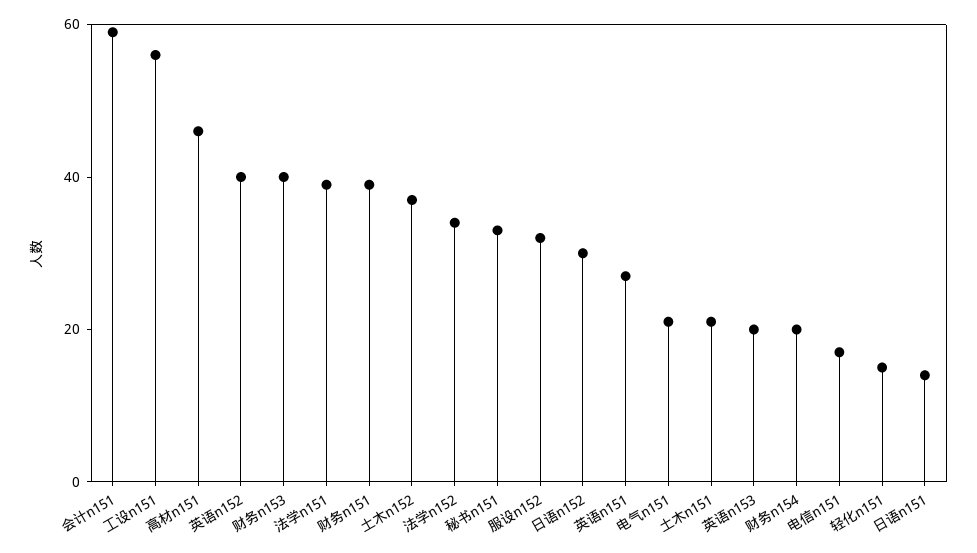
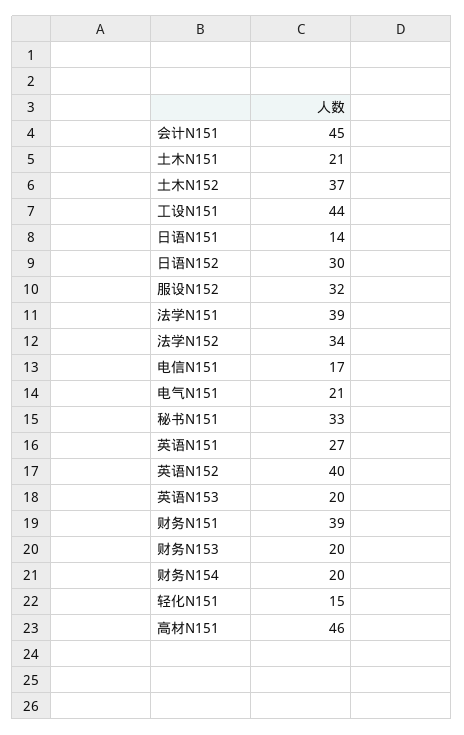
会计n151: 60 -> 45
工设n151: 55 -> 44
财务n153: 40 -> 20

